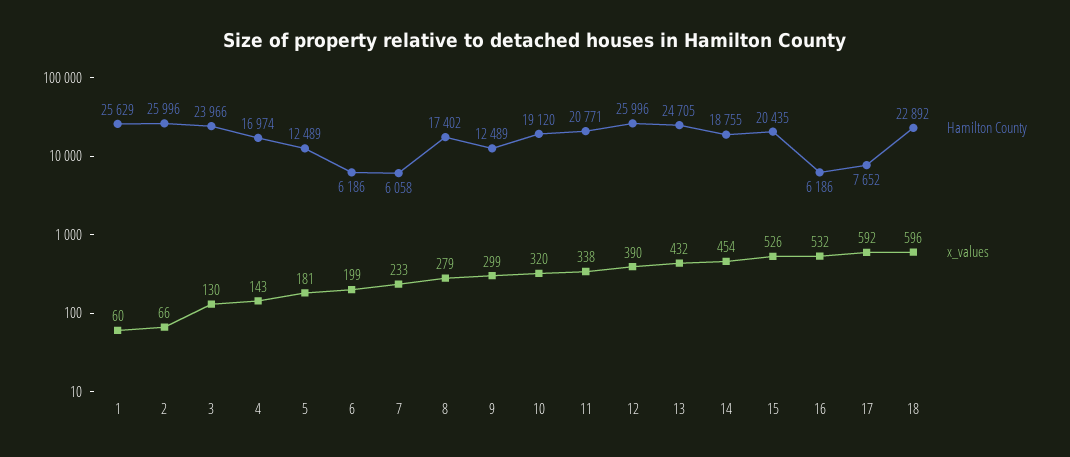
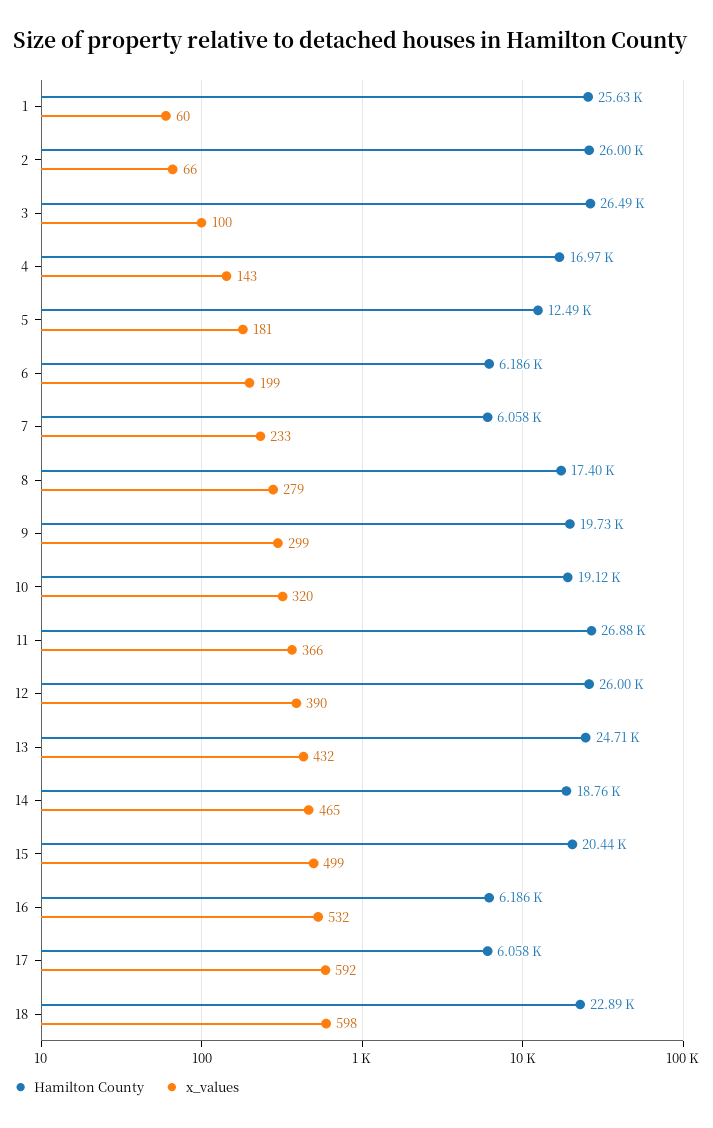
Hamilton County, 3: 23966 -> 26490
x_values, 3: 130 -> 100
Hamilton County, 9: 12489 -> 19730
Hamilton County, 11: 20771 -> 26880
x_values, 11: 338 -> 366
x_values, 14: 454 -> 465
x_values, 15: 526 -> 499
Hamilton County, 17: 7652 -> 6058
x_values, 18: 596 -> 598

